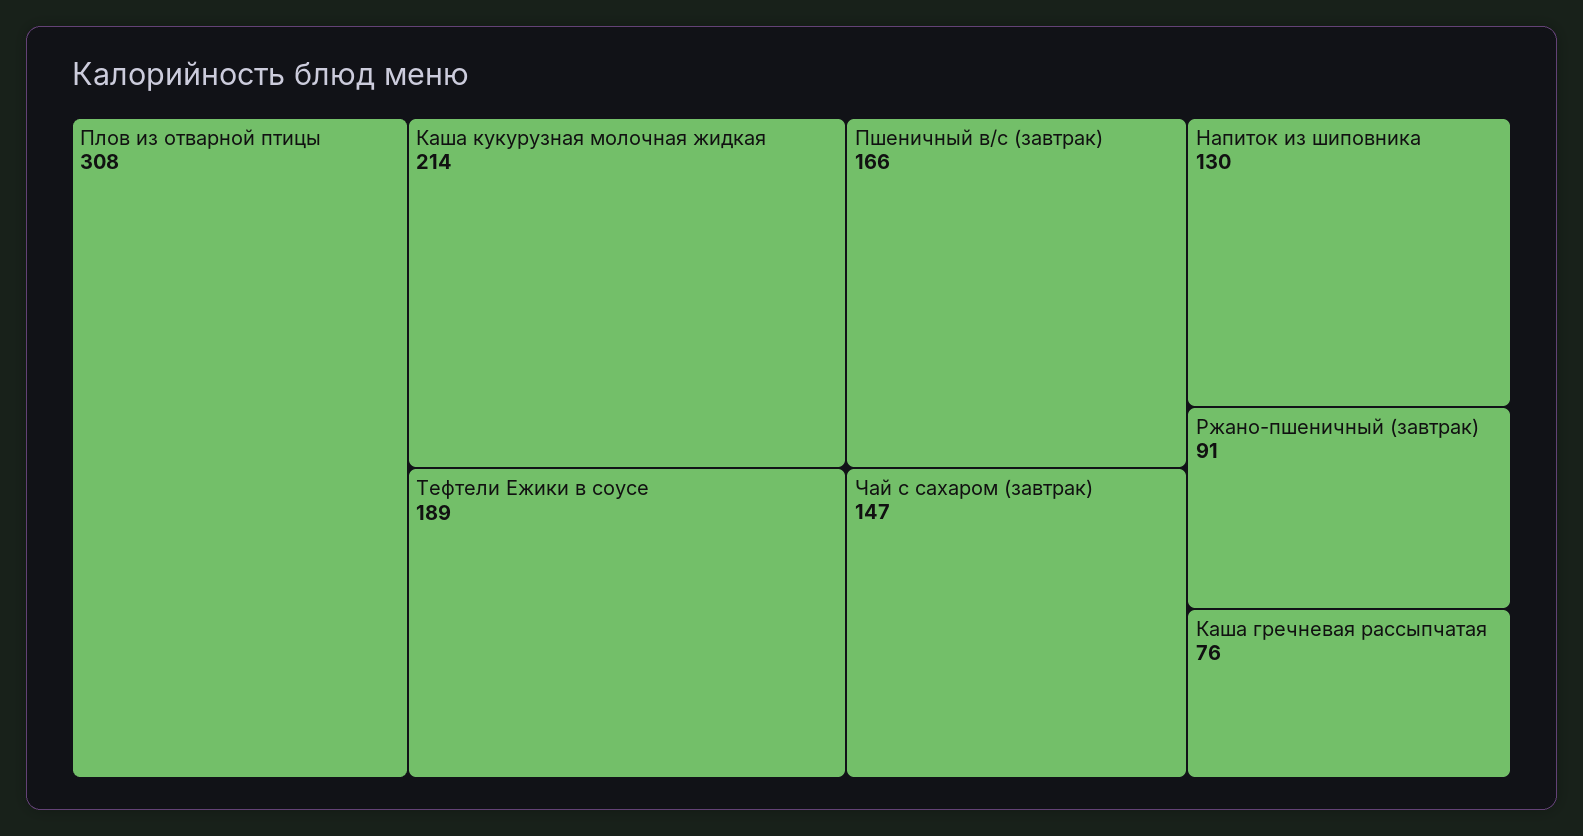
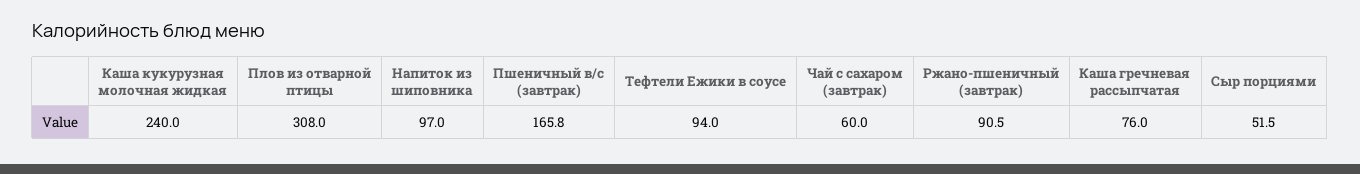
Каша кукурузная молочная жидкая: 214 -> 240
Тефтели Ежики в соусе: 189 -> 94
Чай с сахаром (завтрак): 147 -> 60
Напиток из шиповника: 130 -> 97
Сыр порциями: none -> 51.5

